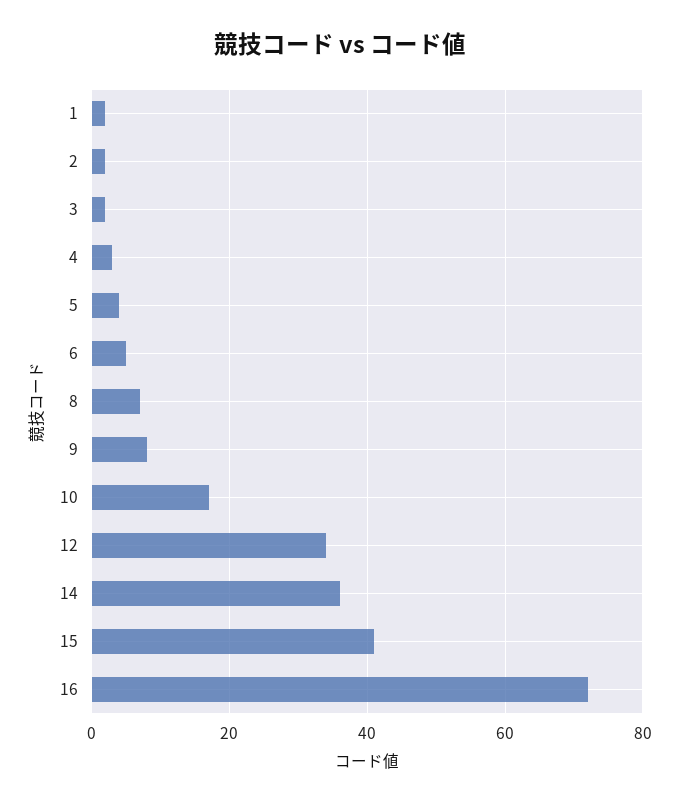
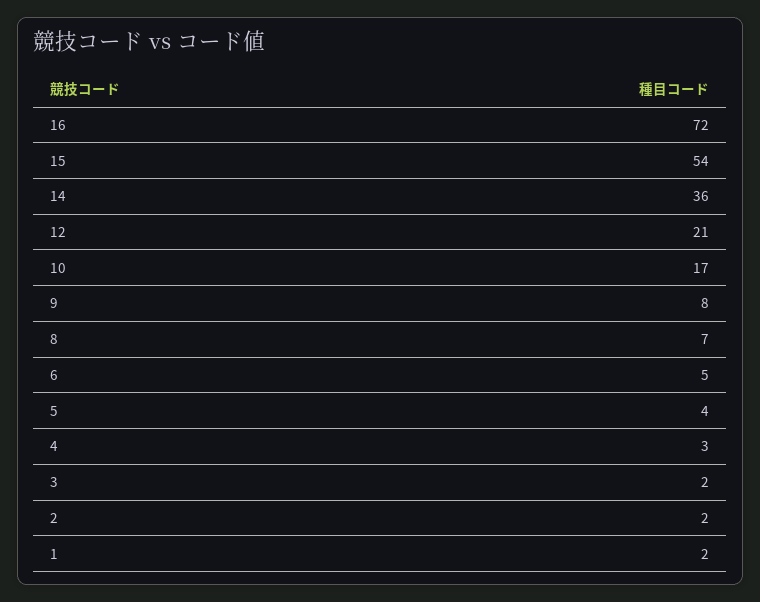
12: 35 -> 21
15: 40 -> 54

